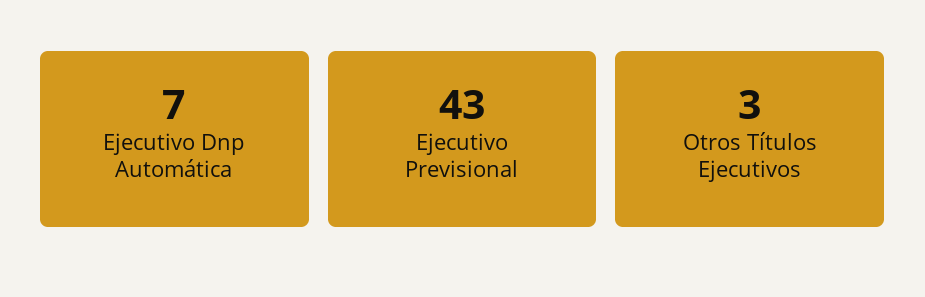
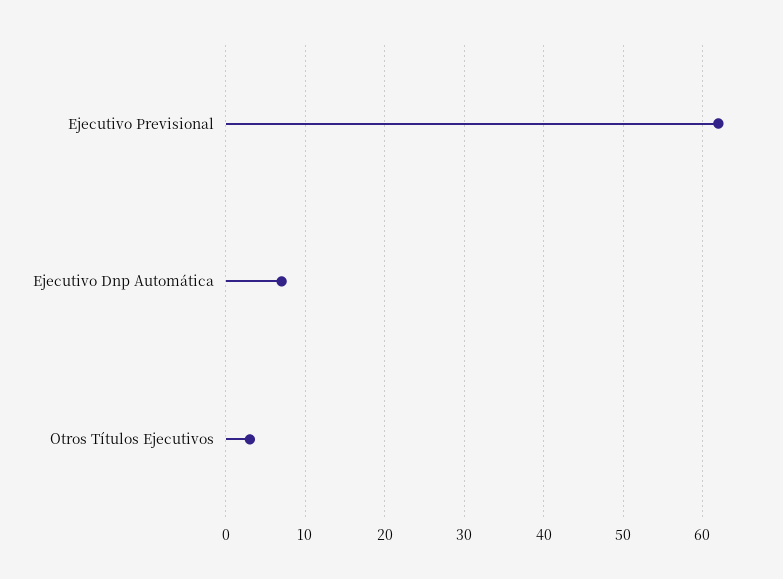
Ejecutivo Previsional: 43 -> 62

